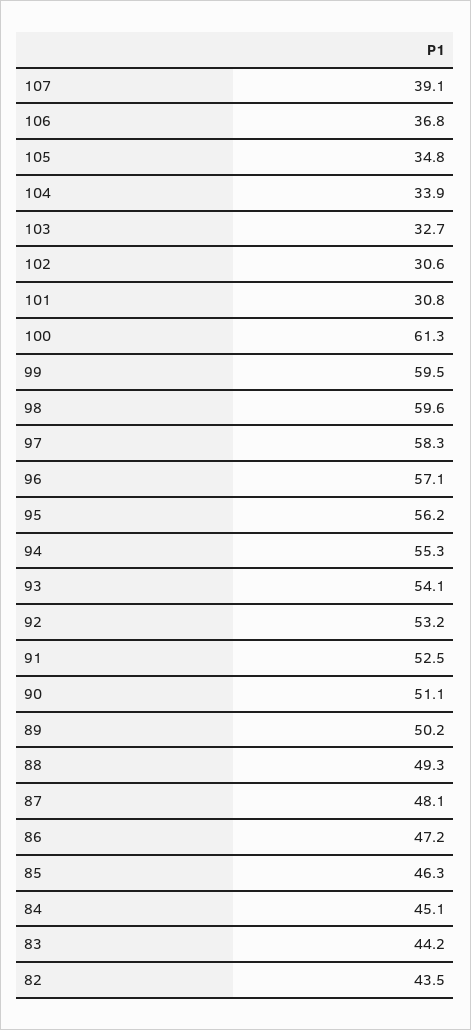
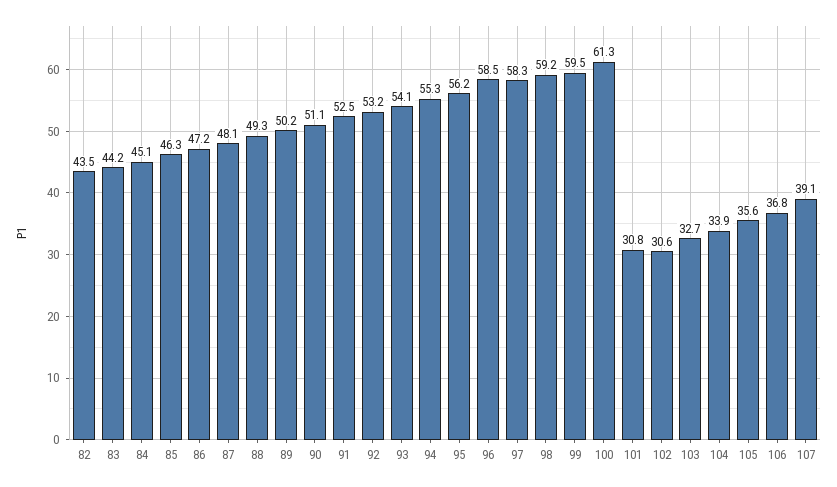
105: 34.8 -> 35.6
98: 59.6 -> 59.2
96: 57.1 -> 58.5

